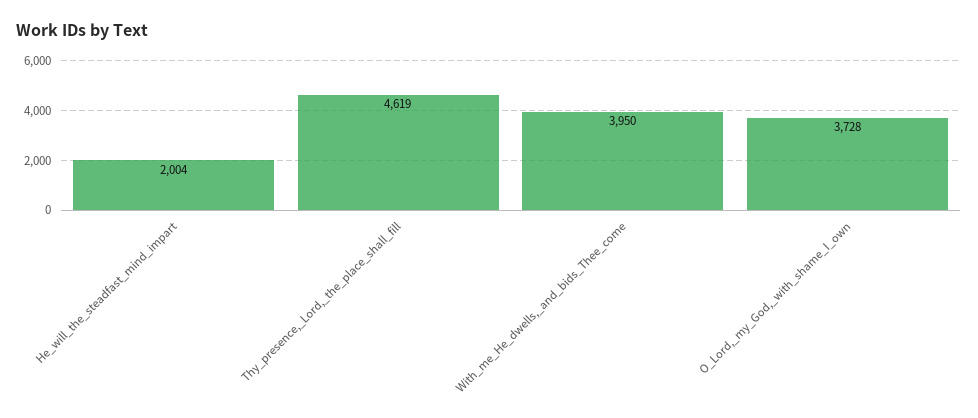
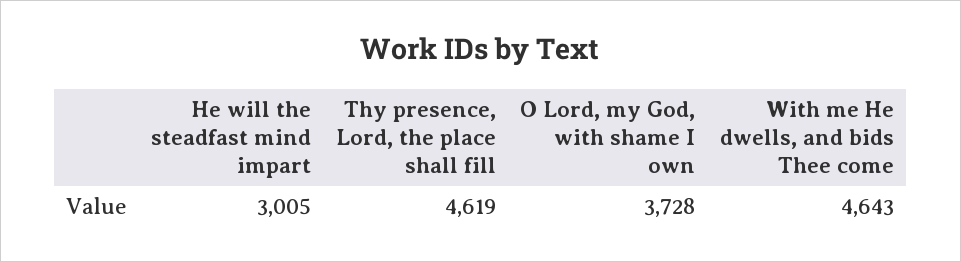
He_will_the_steadfast_mind_impart: 2004 -> 3005
With_me_He_dwells,_and_bids_Thee_come: 3950 -> 4643

